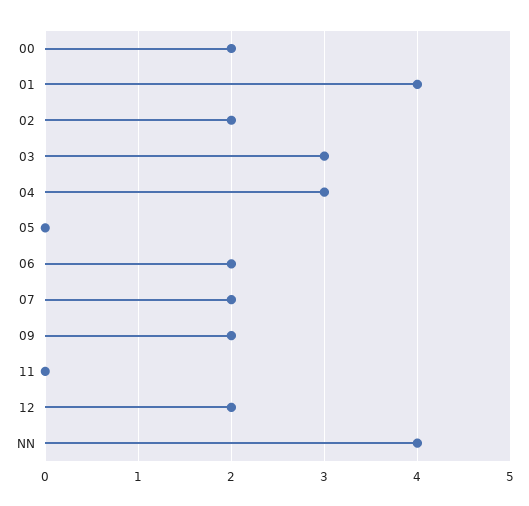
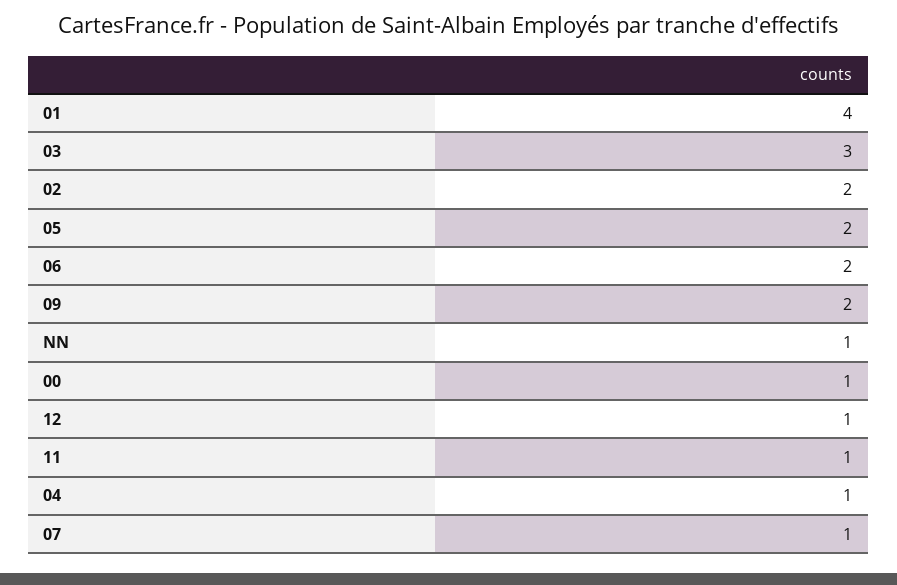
00: 2 -> 1
04: 3 -> 1
05: 0 -> 2
07: 2 -> 1
11: 0 -> 1
12: 2 -> 1
NN: 4 -> 1

